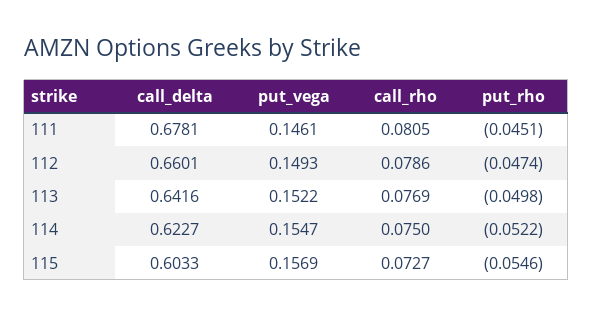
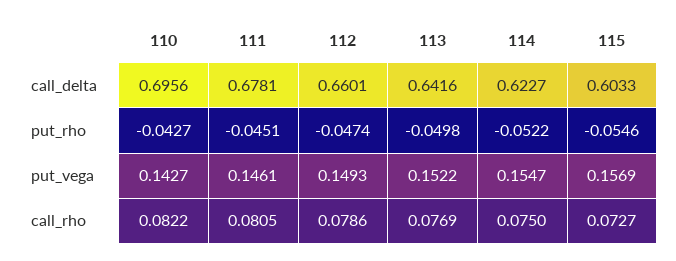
call_delta, 110: none -> 0.6956
put_rho, 110: none -> -0.0427
put_vega, 110: none -> 0.1427
call_rho, 110: none -> 0.0822

